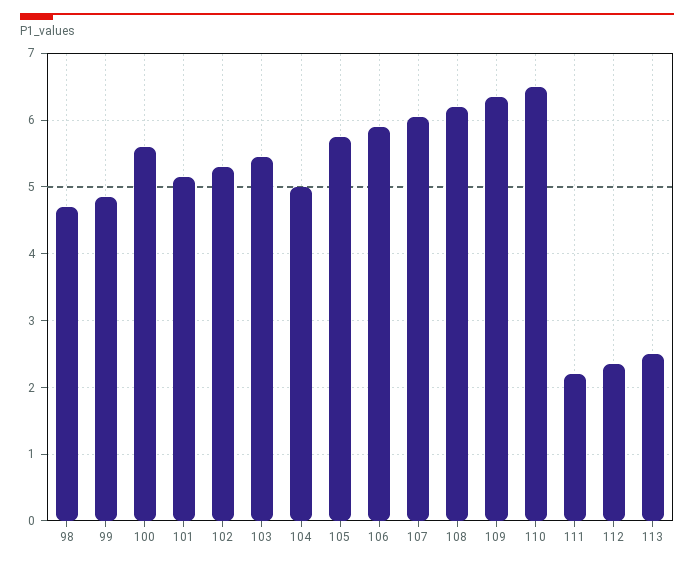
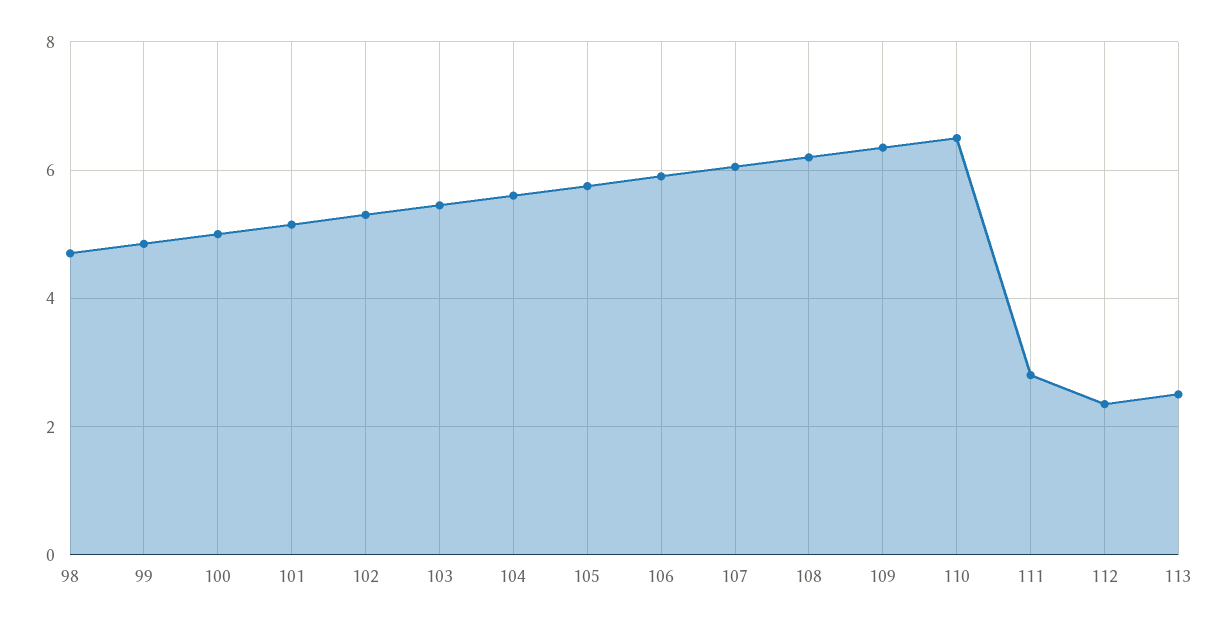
100: 5.6 -> 5
104: 5 -> 5.6
111: 2.2 -> 2.8

